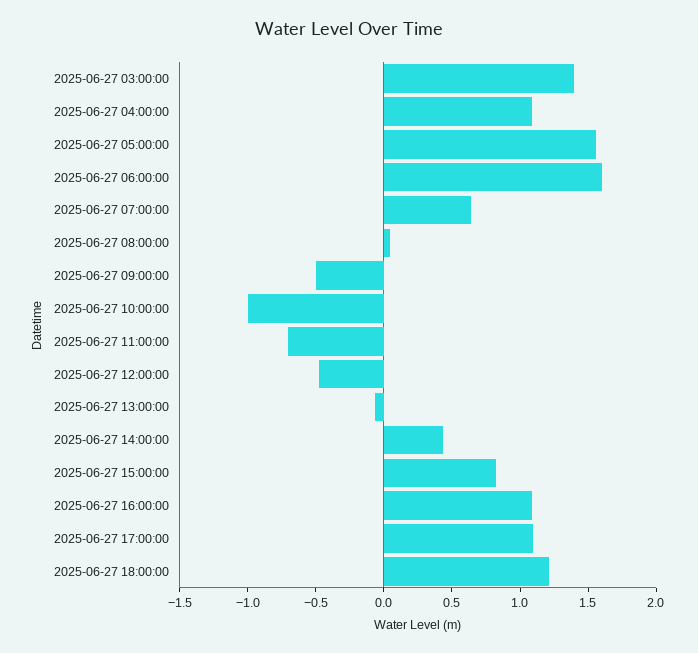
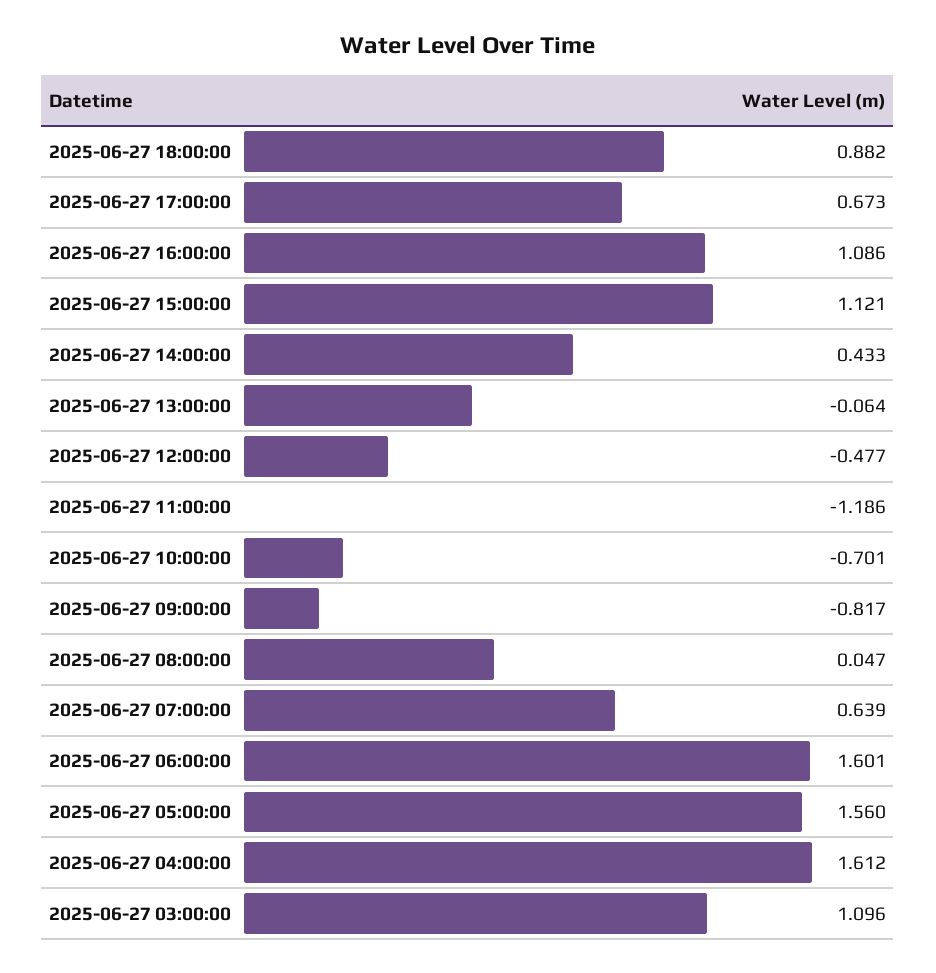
2025-06-27 03:00:00: 1.4 -> 1.096
2025-06-27 04:00:00: 1.1 -> 1.612
2025-06-27 09:00:00: -0.5 -> -0.817
2025-06-27 10:00:00: -1 -> -0.701
2025-06-27 11:00:00: -0.7 -> -1.186
2025-06-27 15:00:00: 0.8 -> 1.121
2025-06-27 17:00:00: 1.1 -> 0.673
2025-06-27 18:00:00: 1.2 -> 0.882

